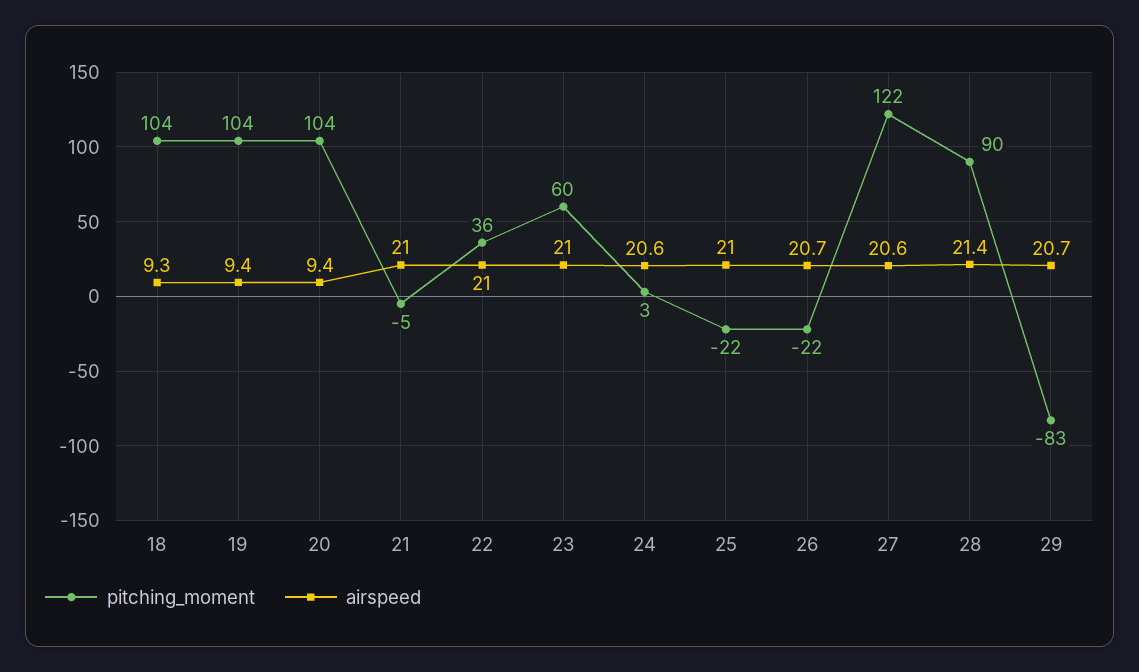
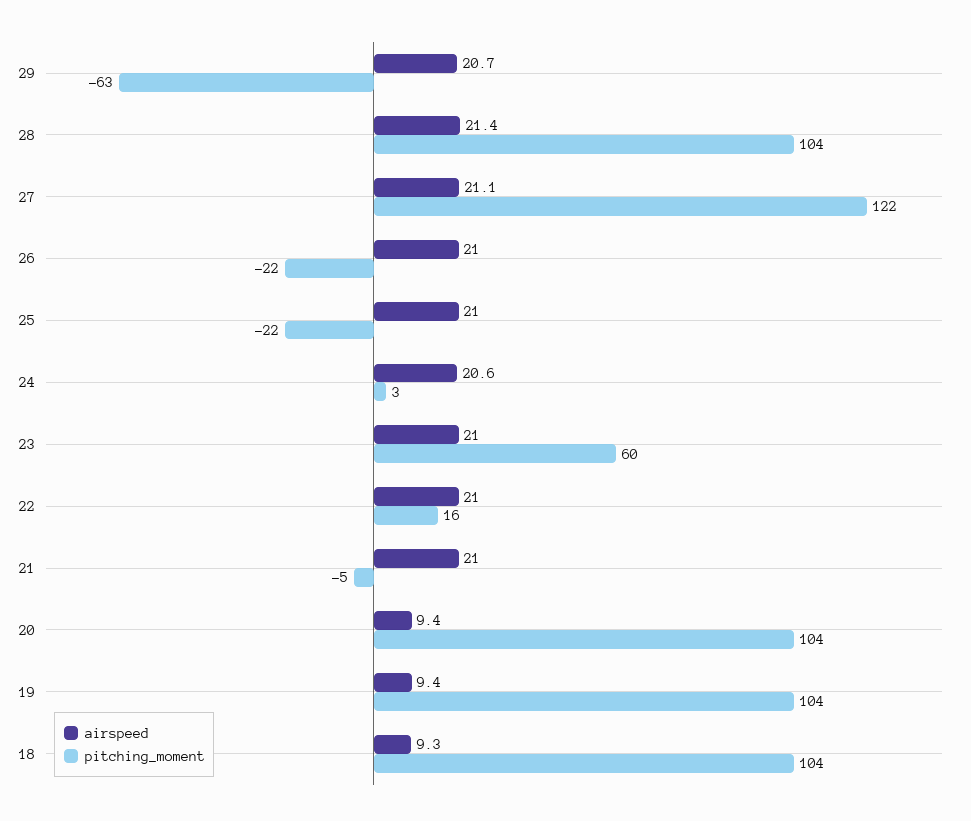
pitching_moment, 22: 36 -> 16
airspeed, 26: 20.7 -> 21
airspeed, 27: 20.6 -> 21.1
pitching_moment, 28: 90 -> 104
pitching_moment, 29: -83 -> -63

